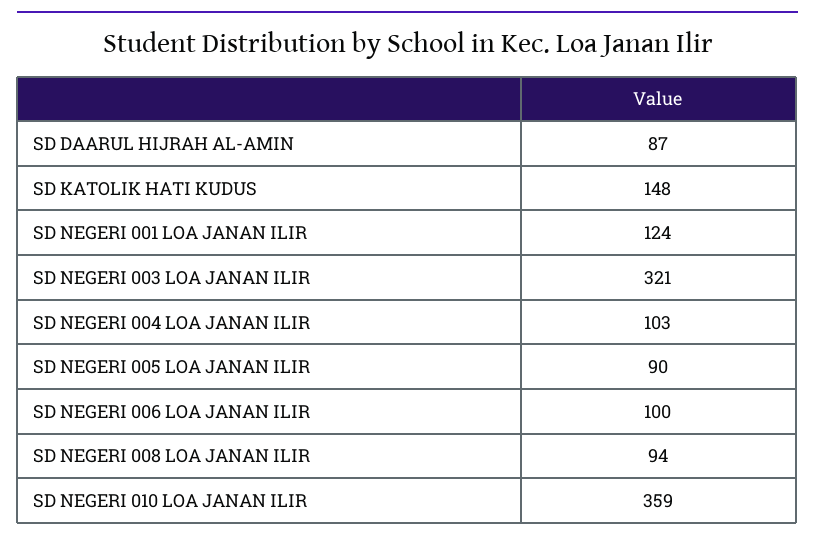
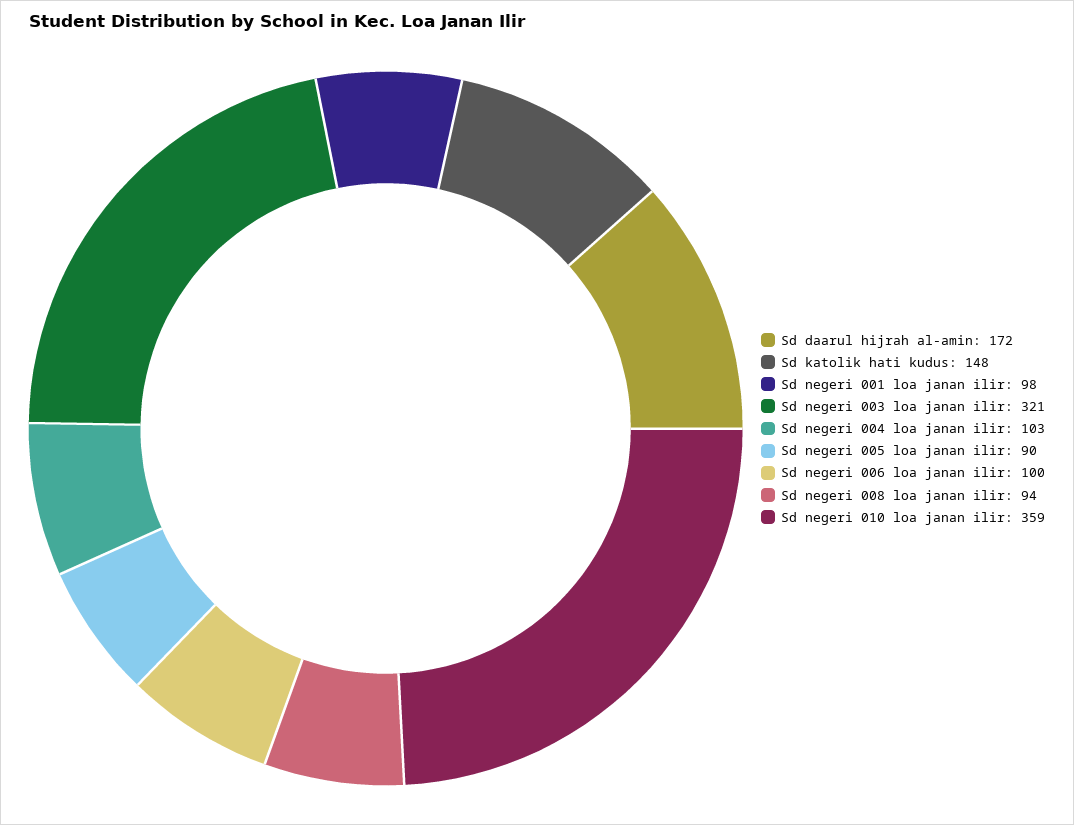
SD DAARUL HIJRAH AL-AMIN: 87 -> 172
SD NEGERI 001 LOA JANAN ILIR: 124 -> 98

